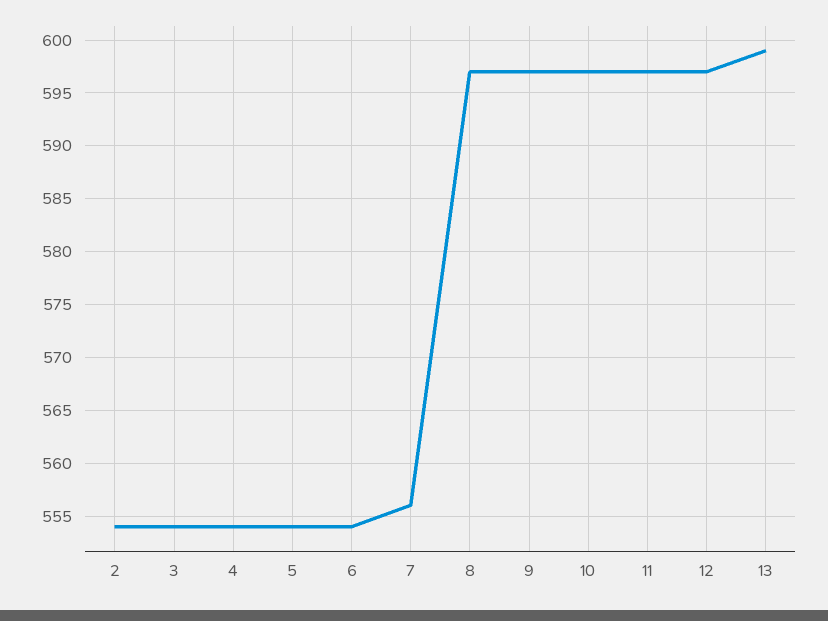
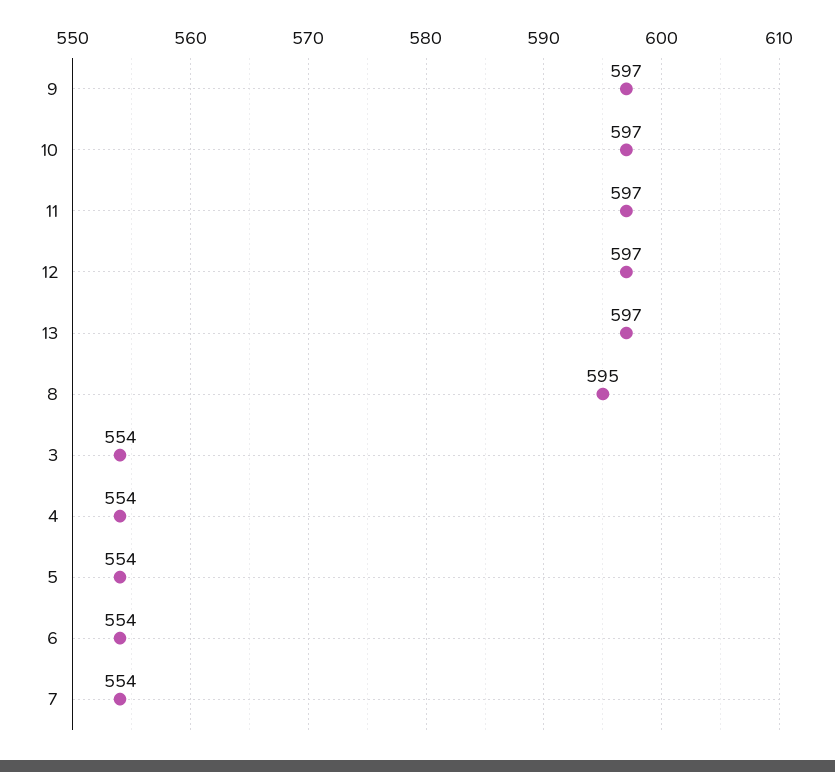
2: 554 -> none
7: 556 -> 554
8: 597 -> 595
13: 599 -> 597

